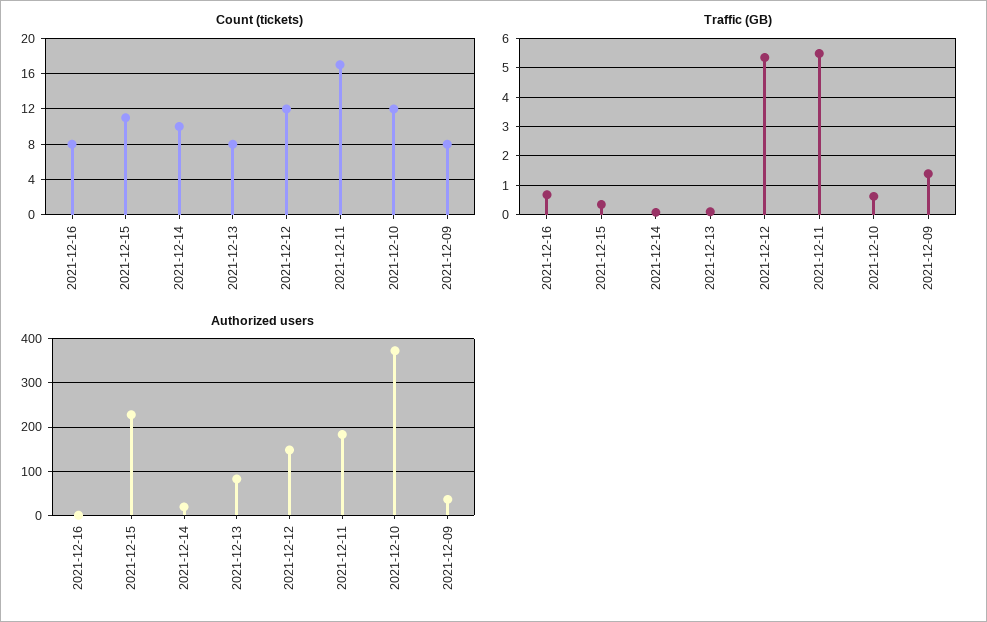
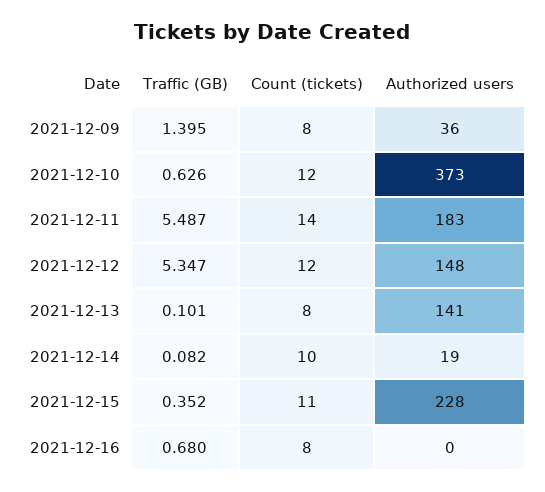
Count (tickets), 2021-12-11: 17 -> 14
Authorized users, 2021-12-13: 80 -> 141

